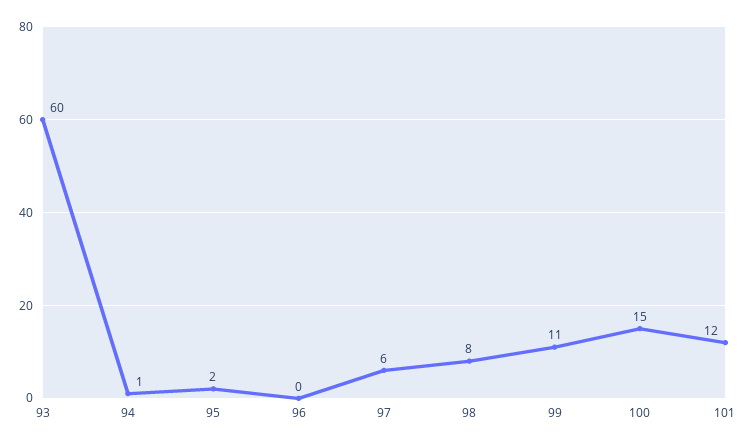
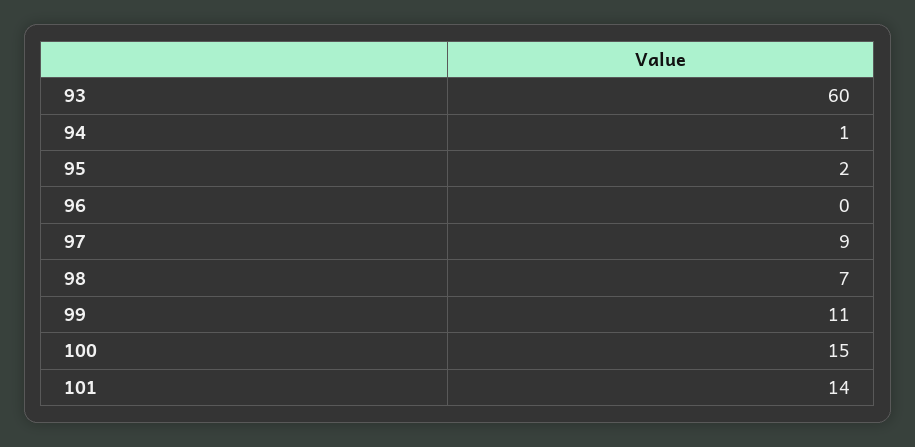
97: 6 -> 9
98: 8 -> 7
101: 12 -> 14

